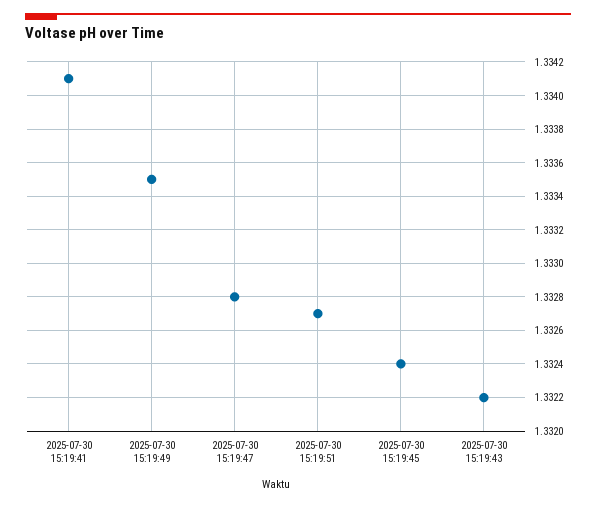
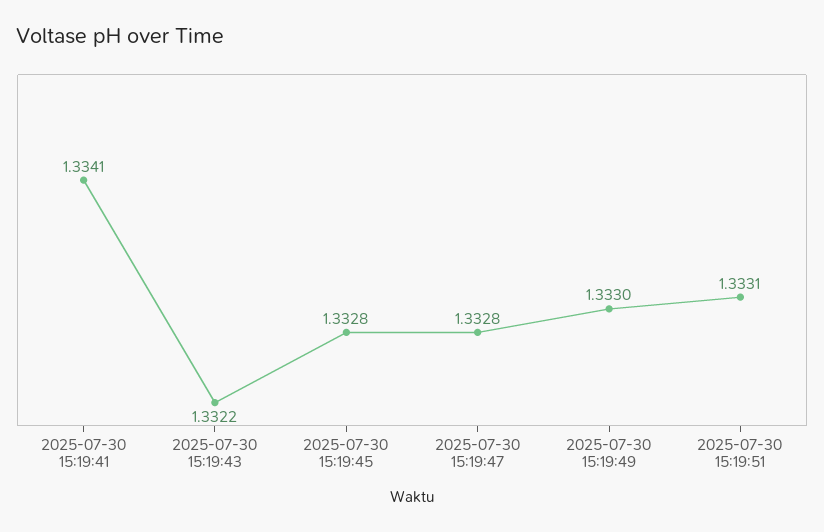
2025-07-30 15:19:49: 1.3335 -> 1.333
2025-07-30 15:19:51: 1.3327 -> 1.3331
2025-07-30 15:19:45: 1.3324 -> 1.3328

